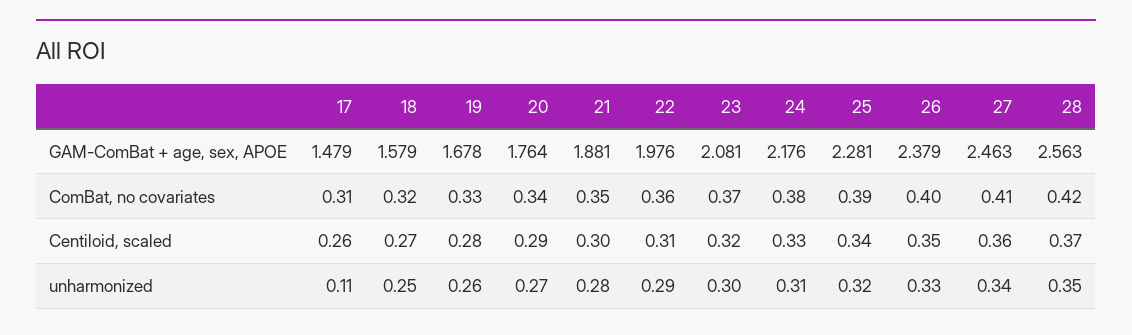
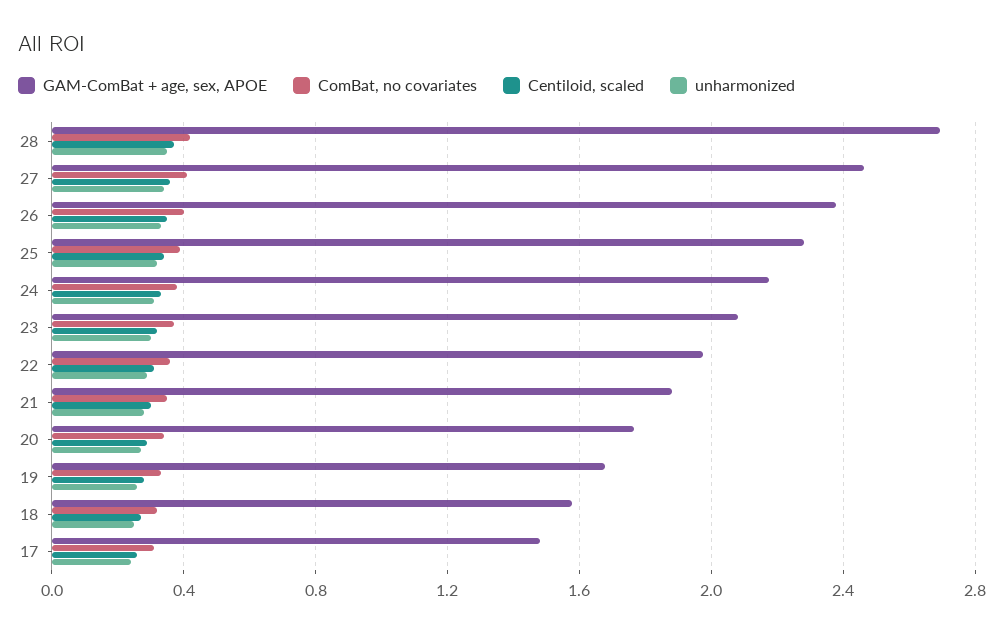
GAM-ComBat + age, sex, APOE, 28: 2.563 -> 2.7
unharmonized, 17: 0.11 -> 0.25

